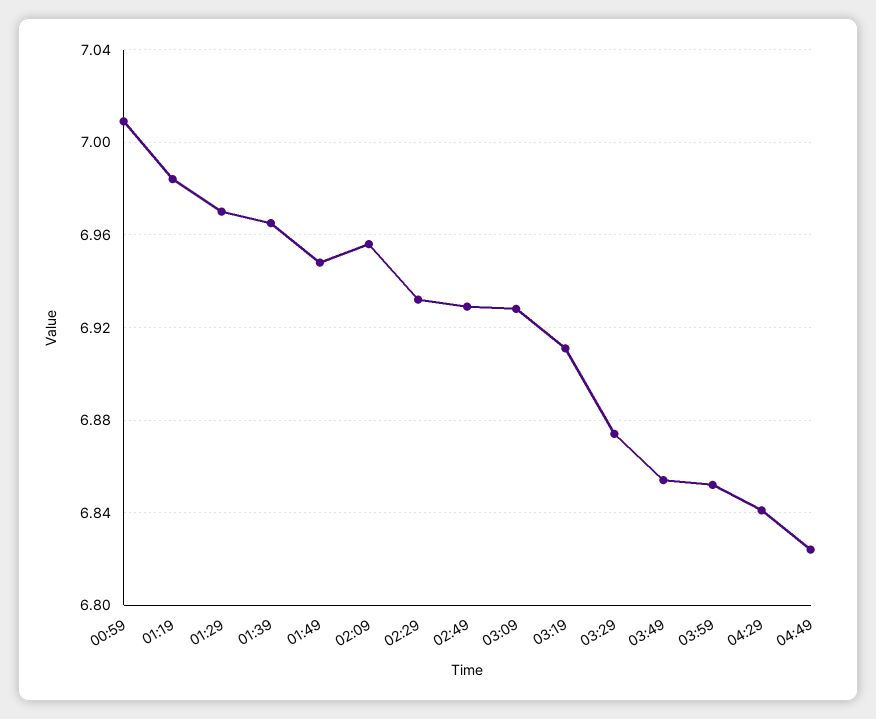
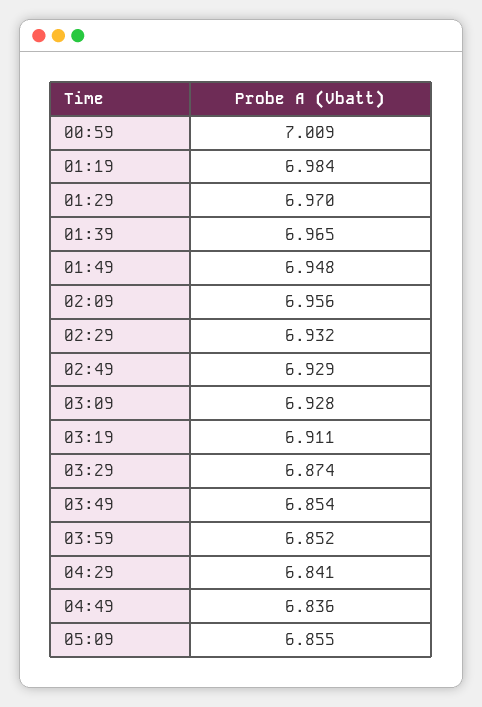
04:49: 6.825 -> 6.836
05:09: none -> 6.855

